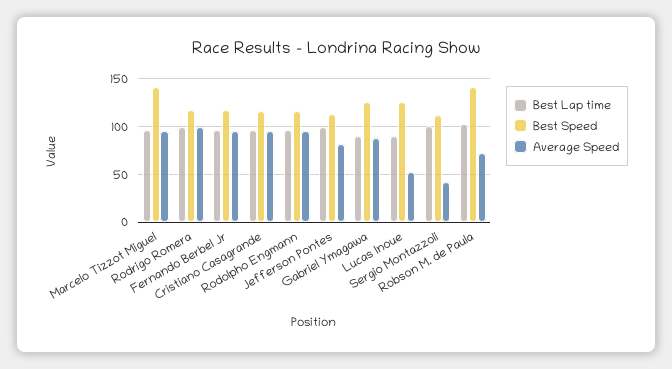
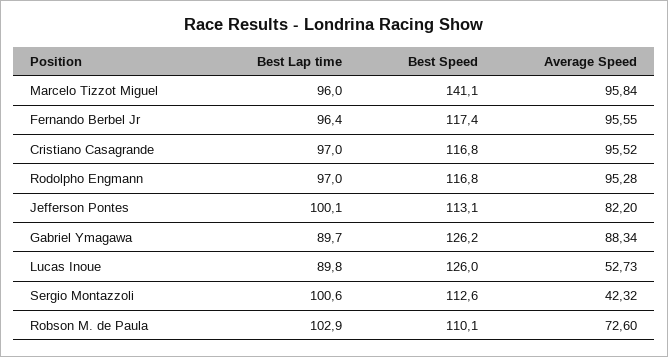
Best Lap time, Rodrigo Romera: 100 -> none
Best Speed, Rodrigo Romera: 120 -> none
Average Speed, Rodrigo Romera: 100 -> none
Best Speed, Robson M. de Paula: 140 -> 110.1

